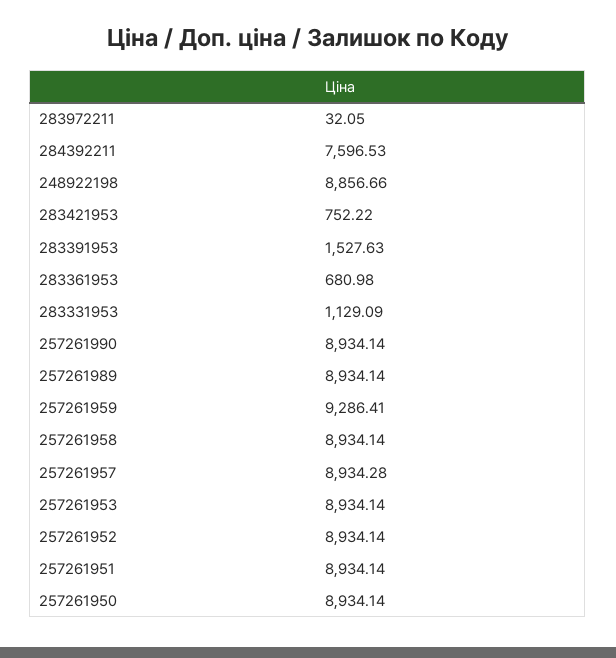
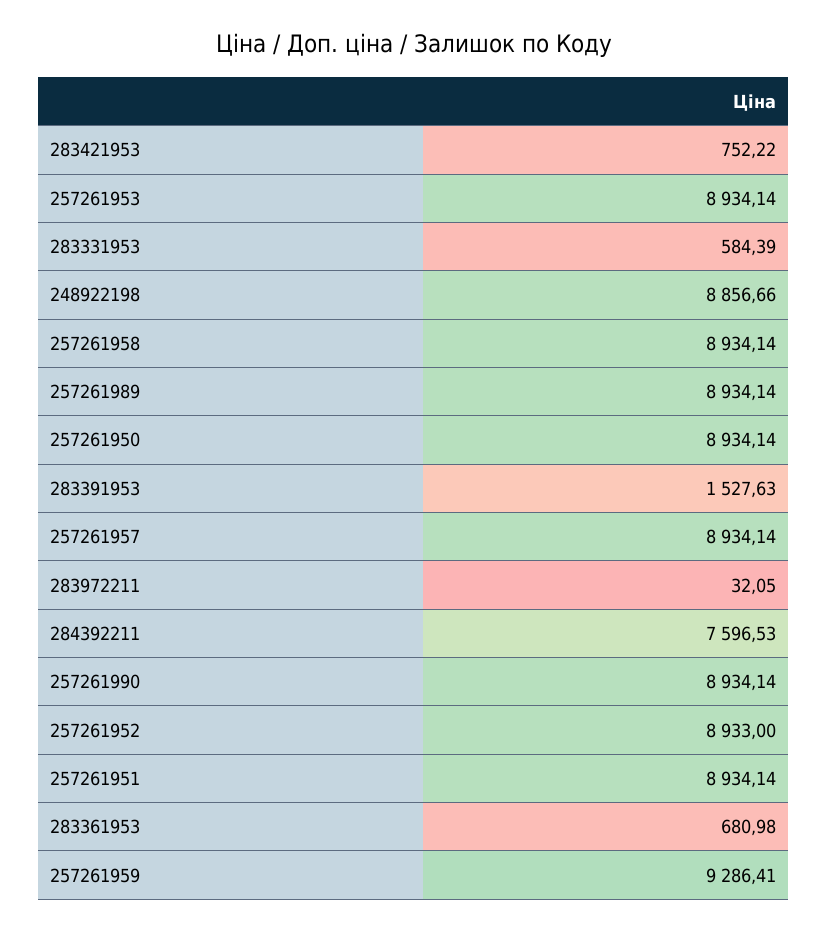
283331953: 1129.09 -> 584.39
257261957: 8934.28 -> 8934.14
257261952: 8934.14 -> 8933

